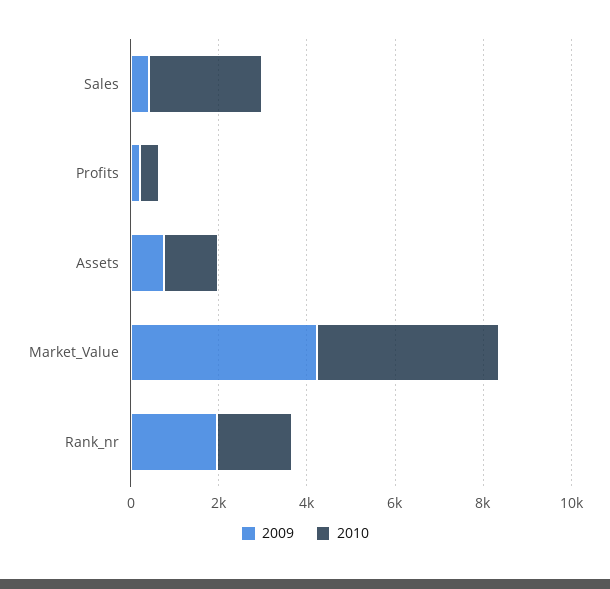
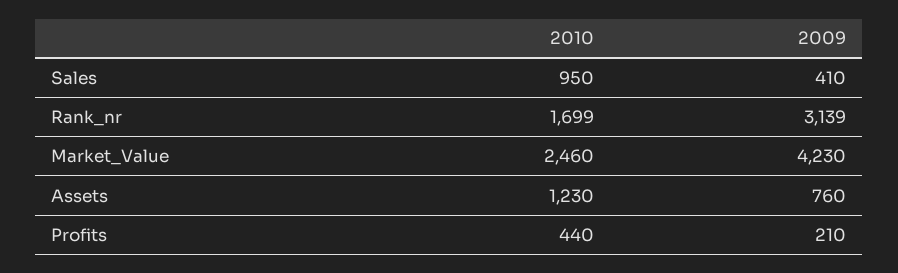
2010, Sales: 2500 -> 950
2010, Market_Value: 4000 -> 2460
2009, Rank_nr: 2000 -> 3139

